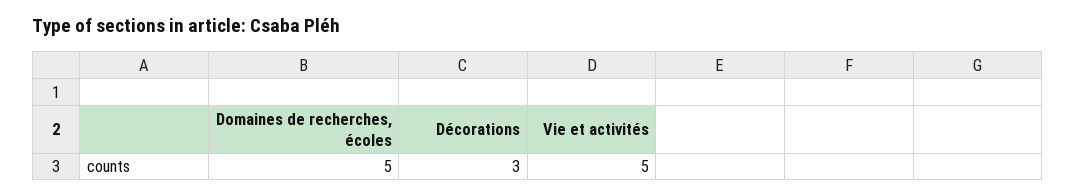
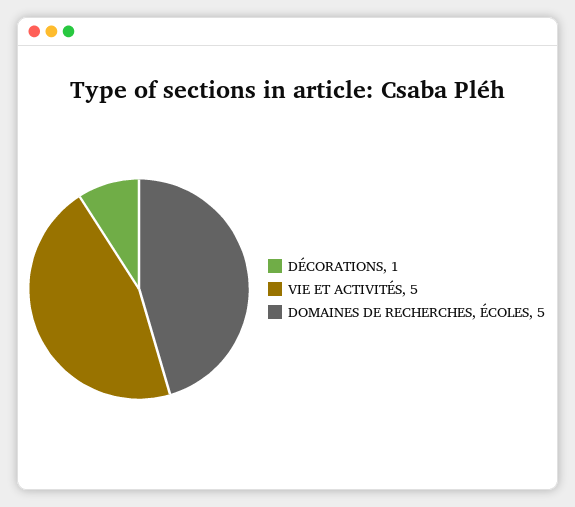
Décorations: 3 -> 1

